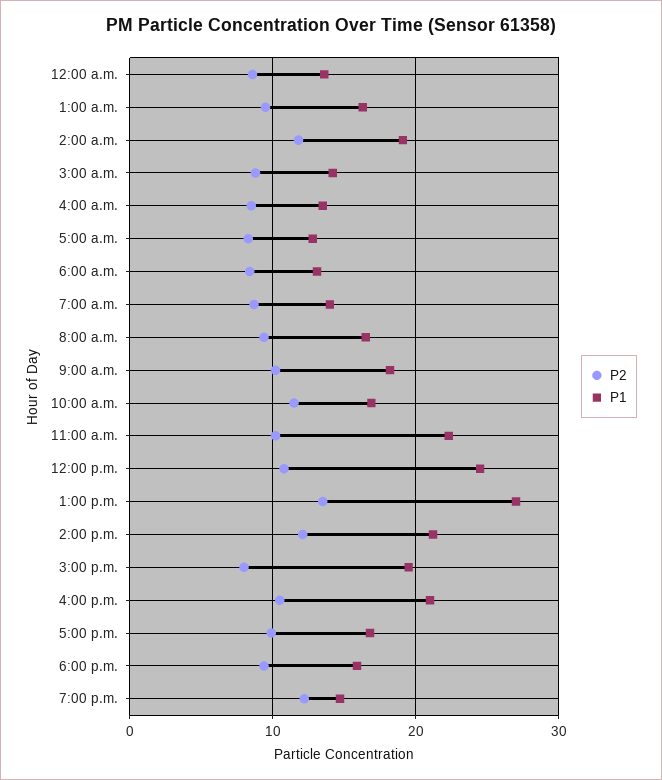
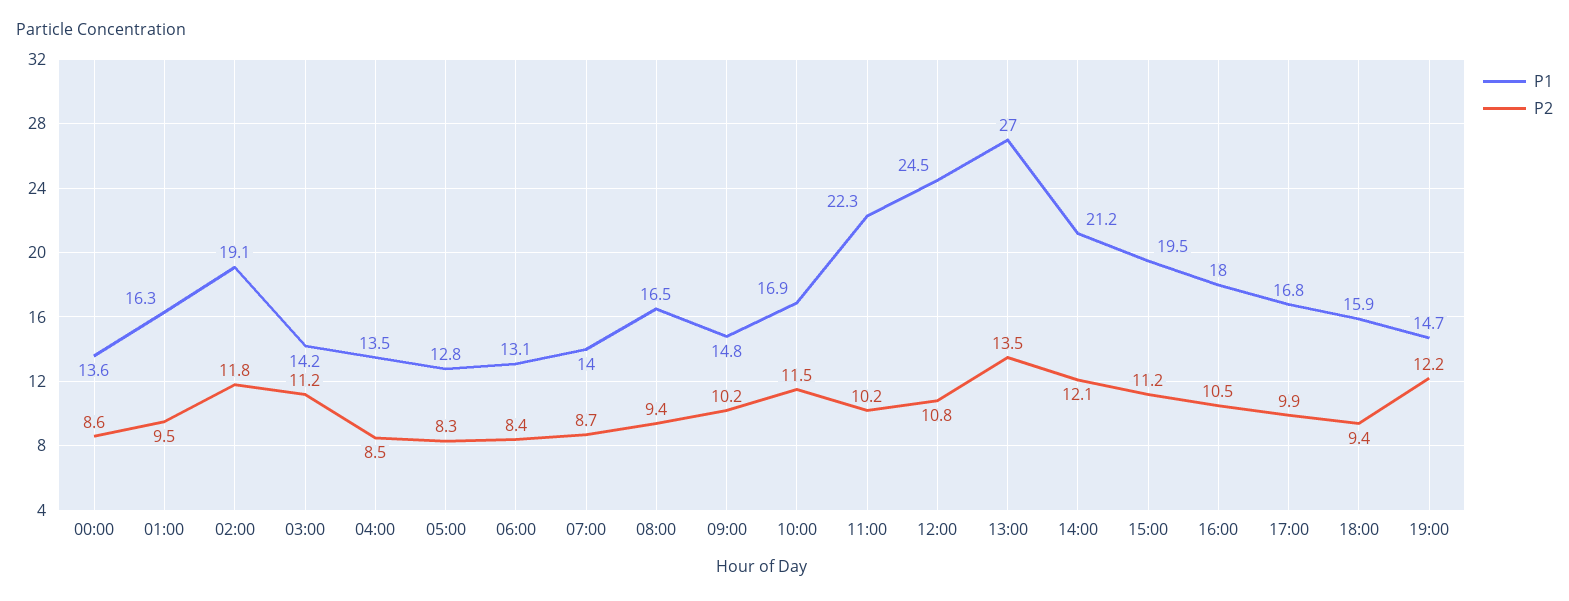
P2, 3:00 a.m.: 9 -> 11.2
P1, 9:00 a.m.: 18 -> 14.8
P2, 3:00 p.m.: 8 -> 11.2
P1, 4:00 p.m.: 21 -> 18

